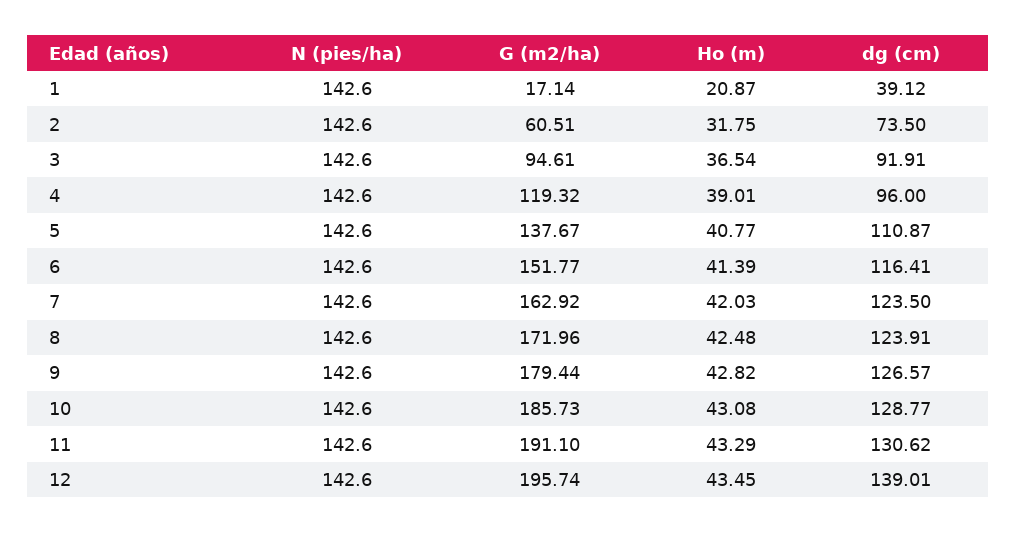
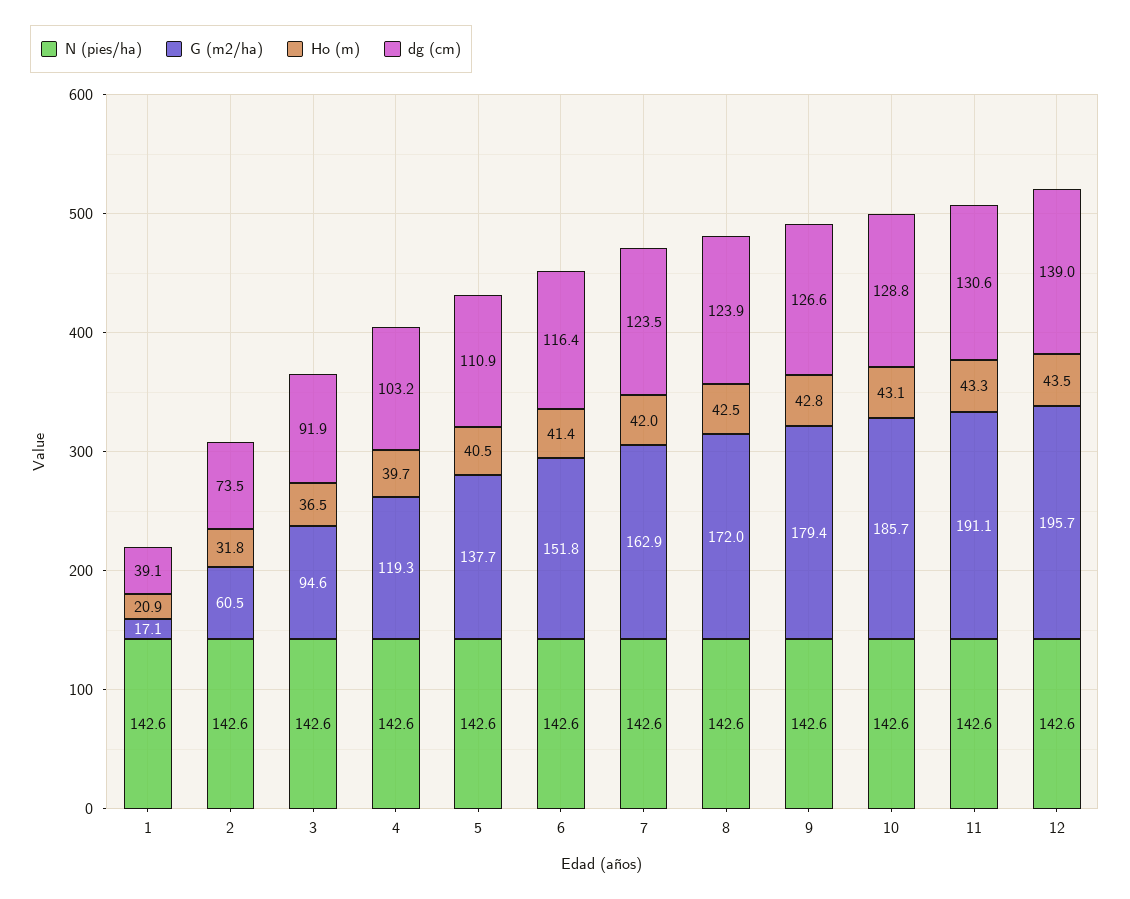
Ho (m), 4: 39.01 -> 39.7
dg (cm), 4: 96 -> 103.2
Ho (m), 5: 40.77 -> 40.5

